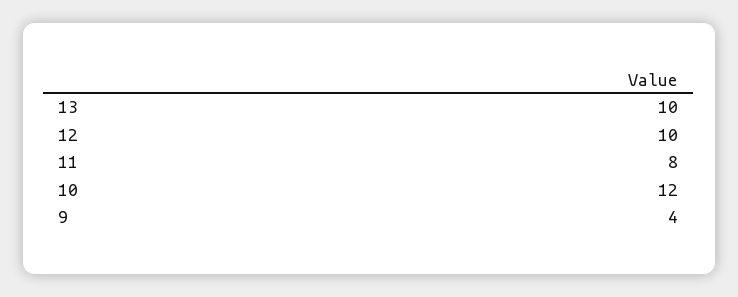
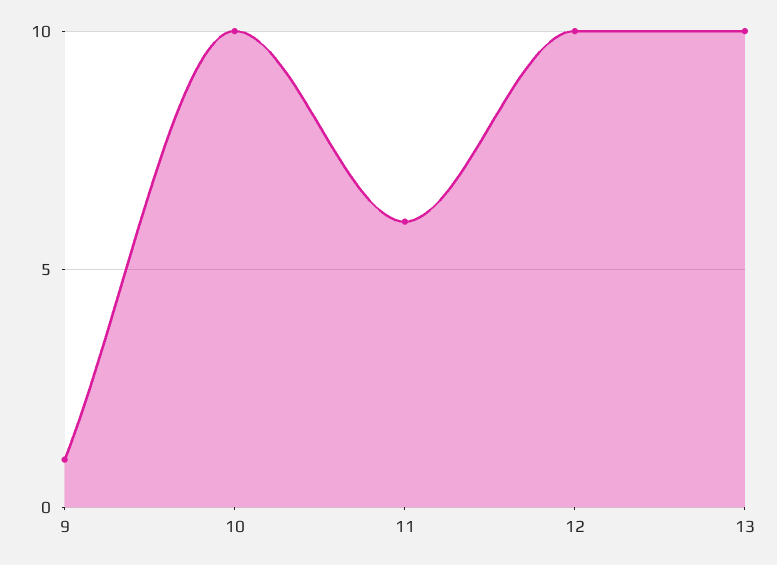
11: 8 -> 6
10: 12 -> 10
9: 4 -> 1

